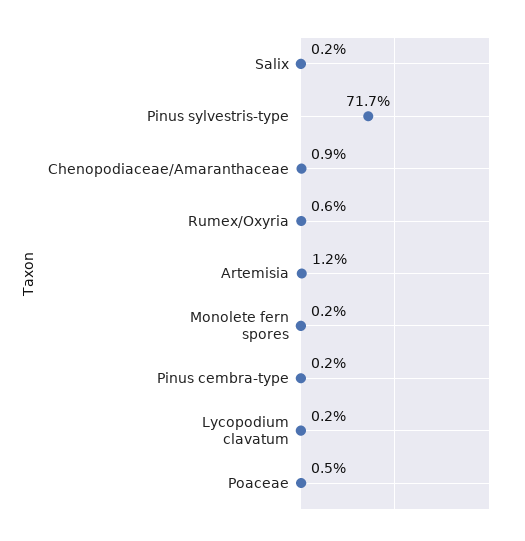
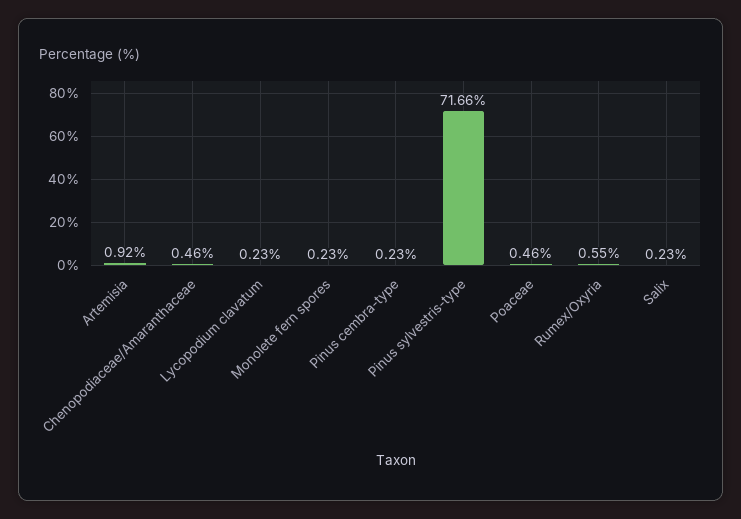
Chenopodiaceae/Amaranthaceae: 0.9 -> 0.46
Artemisia: 1.2 -> 0.92

